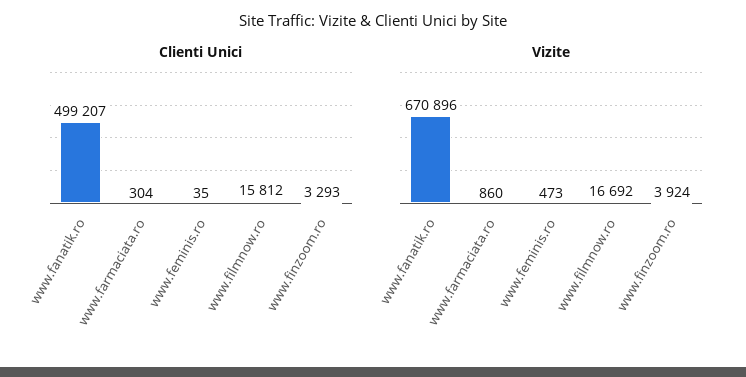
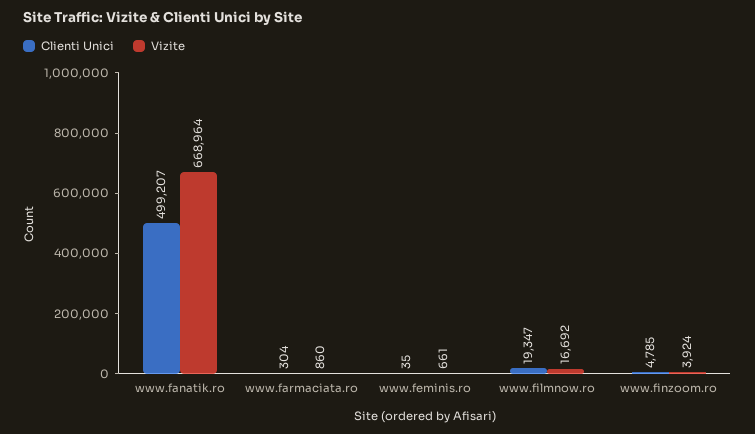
Clienti Unici, www.filmnow.ro: 15812 -> 19347
Clienti Unici, www.finzoom.ro: 3293 -> 4785
Vizite, www.fanatik.ro: 670896 -> 668964
Vizite, www.feminis.ro: 473 -> 661

